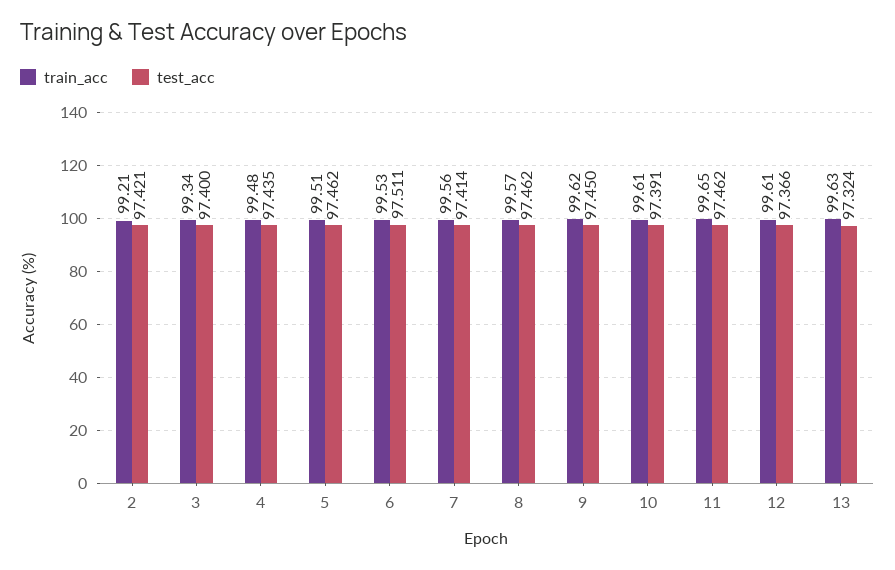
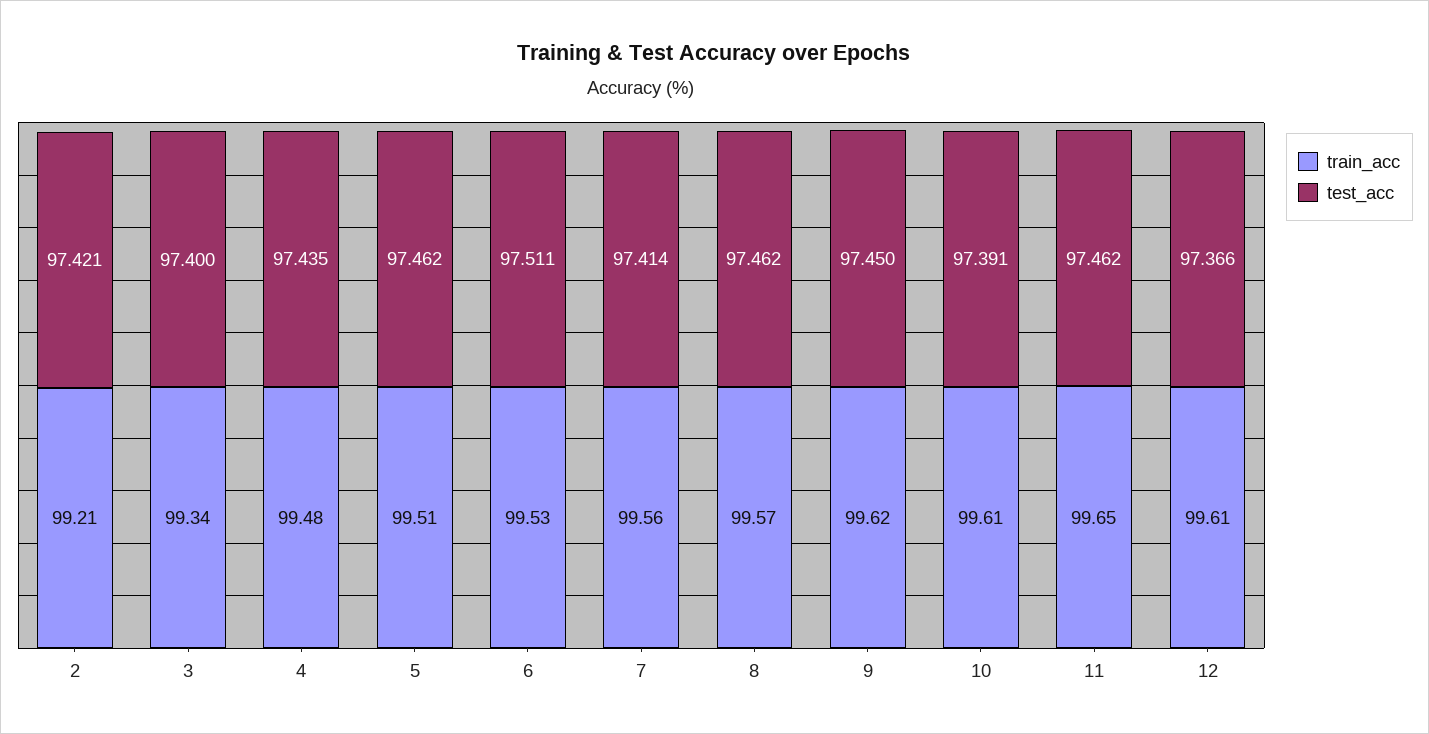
train_acc, 13: 99.63 -> none
test_acc, 13: 97.324 -> none

